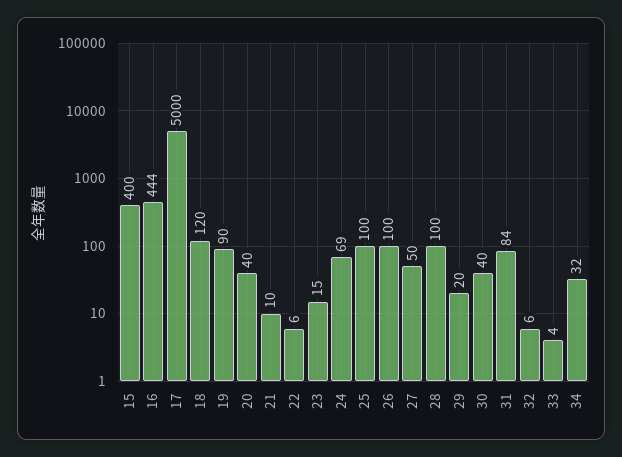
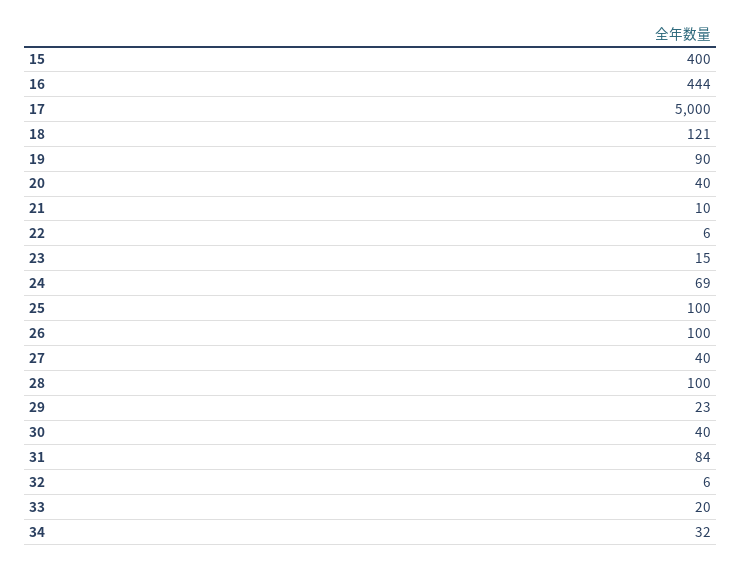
18: 120 -> 121
27: 50 -> 40
29: 20 -> 23
33: 4 -> 20

